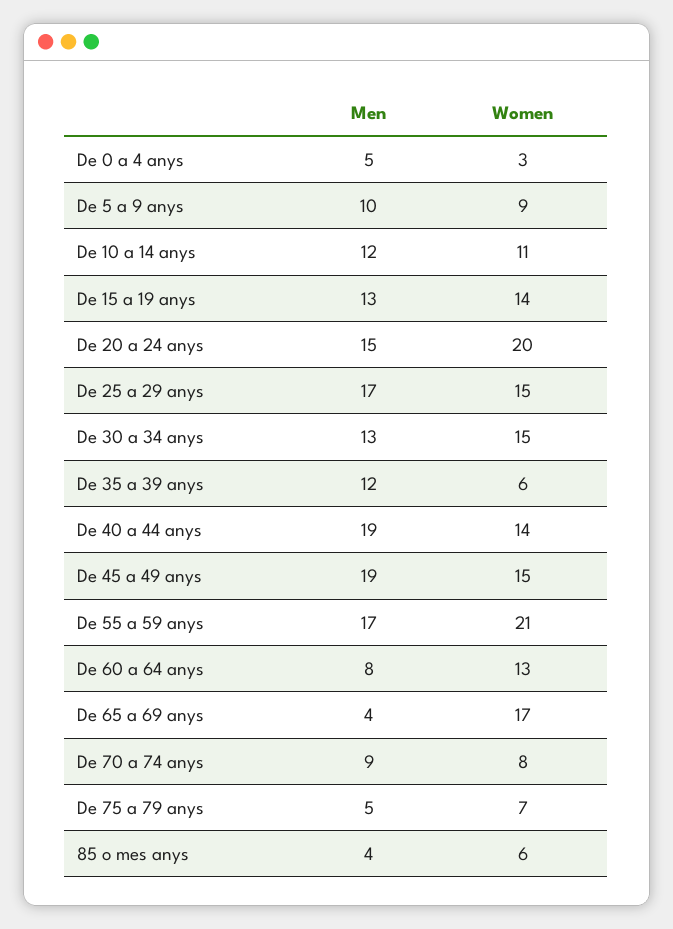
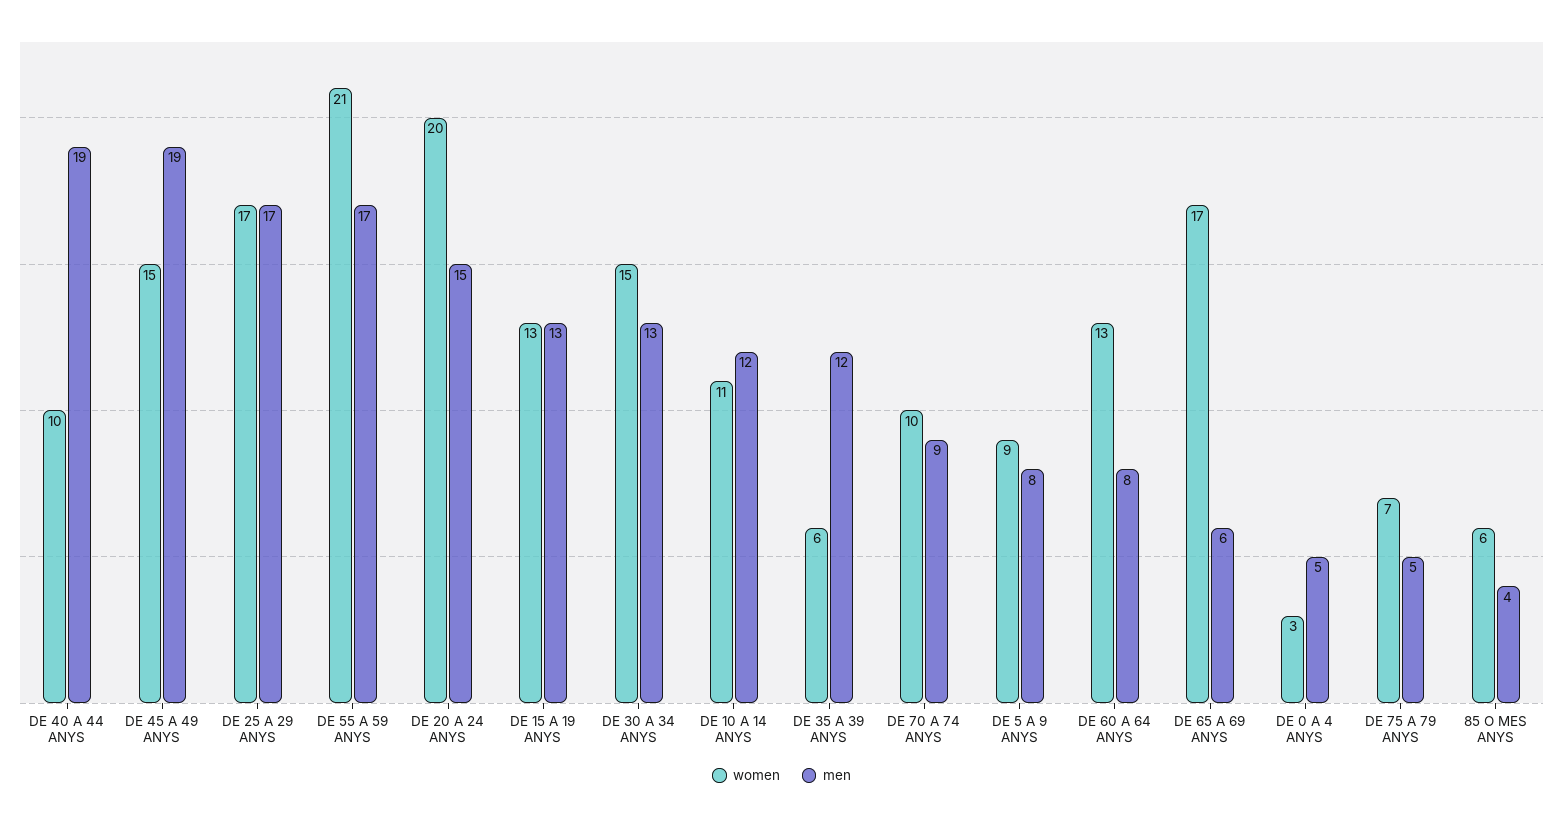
Men, De 5 a 9 anys: 10 -> 8
Women, De 15 a 19 anys: 14 -> 13
Women, De 25 a 29 anys: 15 -> 17
Women, De 40 a 44 anys: 14 -> 10
Men, De 65 a 69 anys: 4 -> 6
Women, De 70 a 74 anys: 8 -> 10

